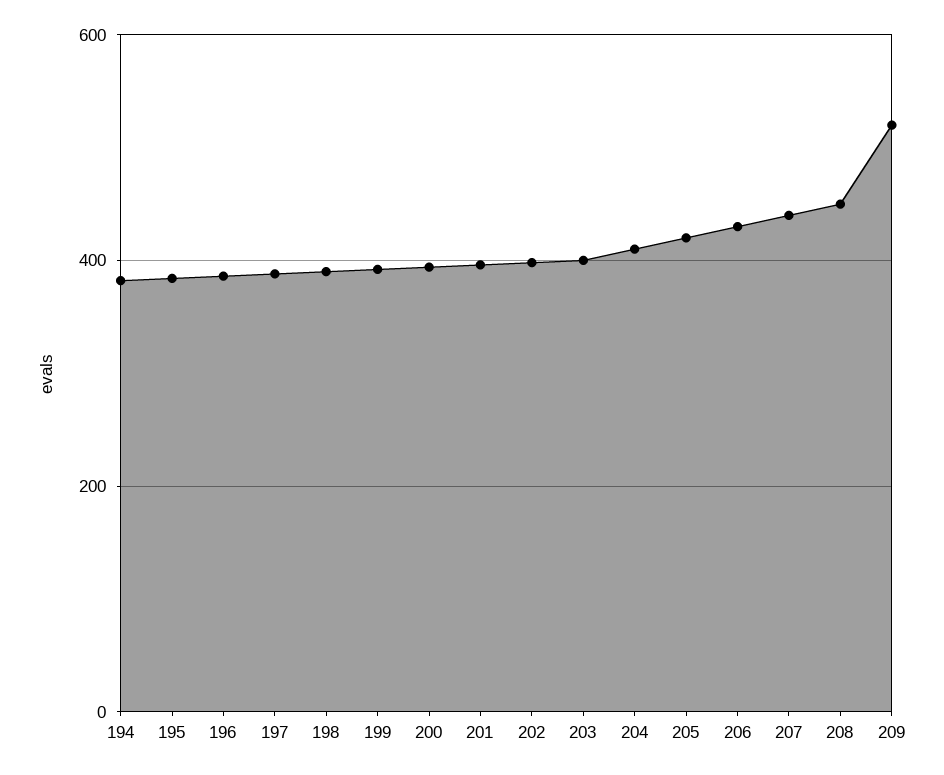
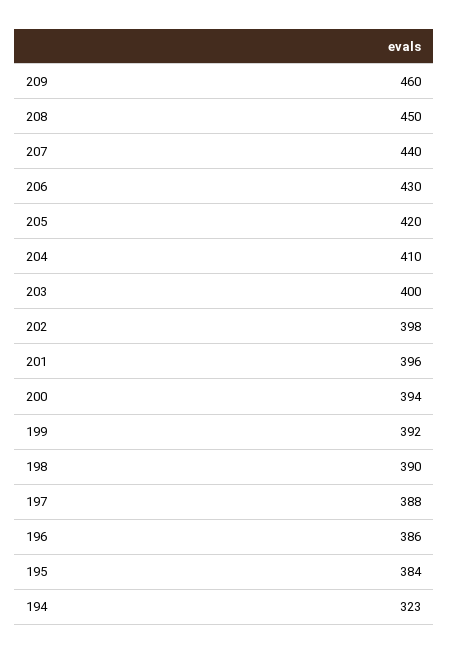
194: 380 -> 323
209: 520 -> 460

